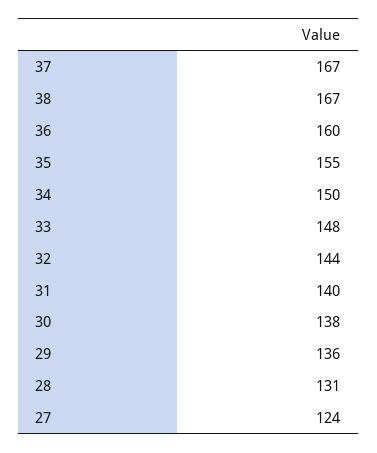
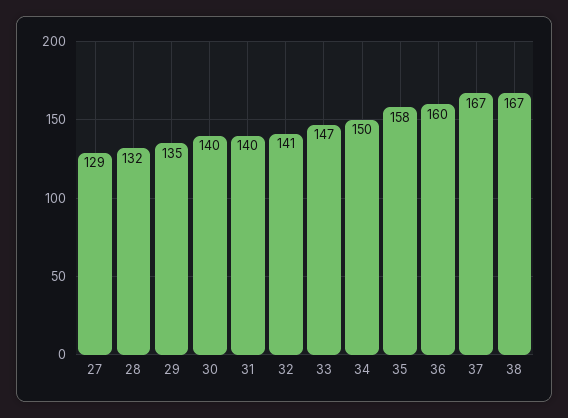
35: 155 -> 158
33: 148 -> 147
32: 144 -> 141
30: 138 -> 140
29: 136 -> 135
28: 131 -> 132
27: 124 -> 129

